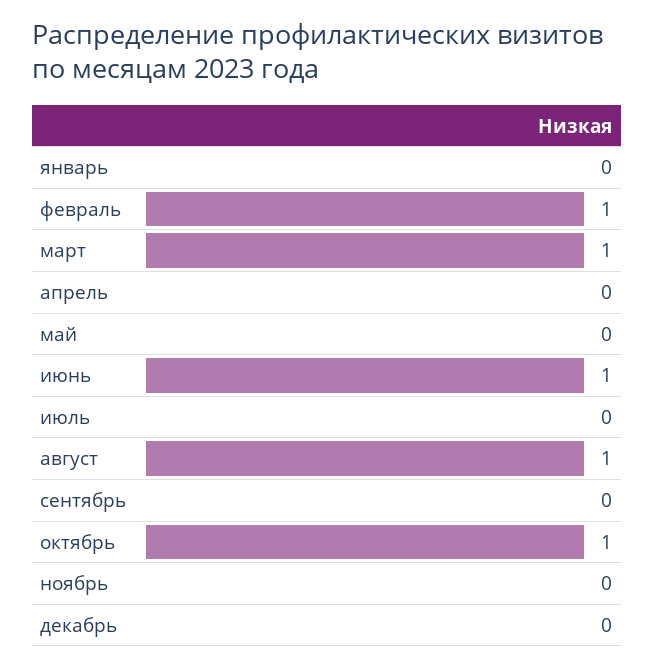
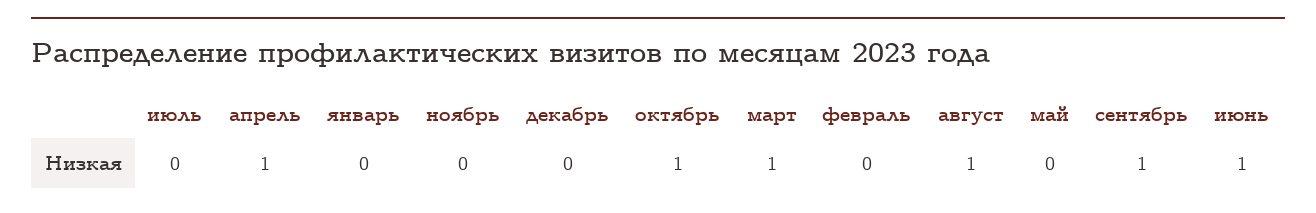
февраль: 1 -> 0
апрель: 0 -> 1
сентябрь: 0 -> 1

